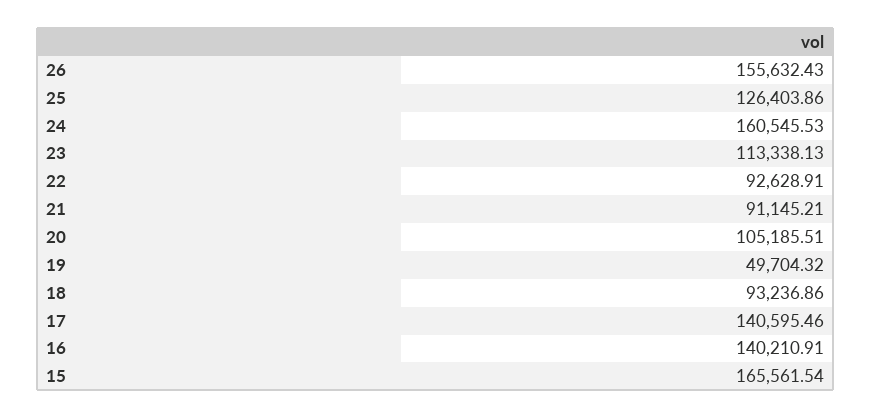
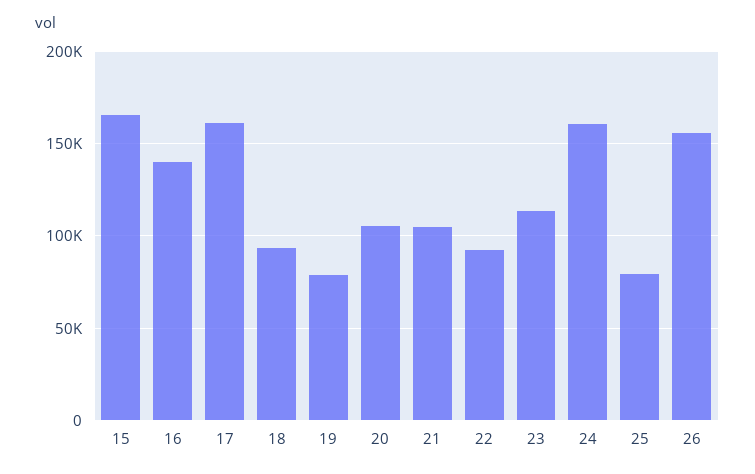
25: 126403.86 -> 80000
21: 91145.21 -> 105000
19: 49704.32 -> 80000
17: 140595.46 -> 160000

